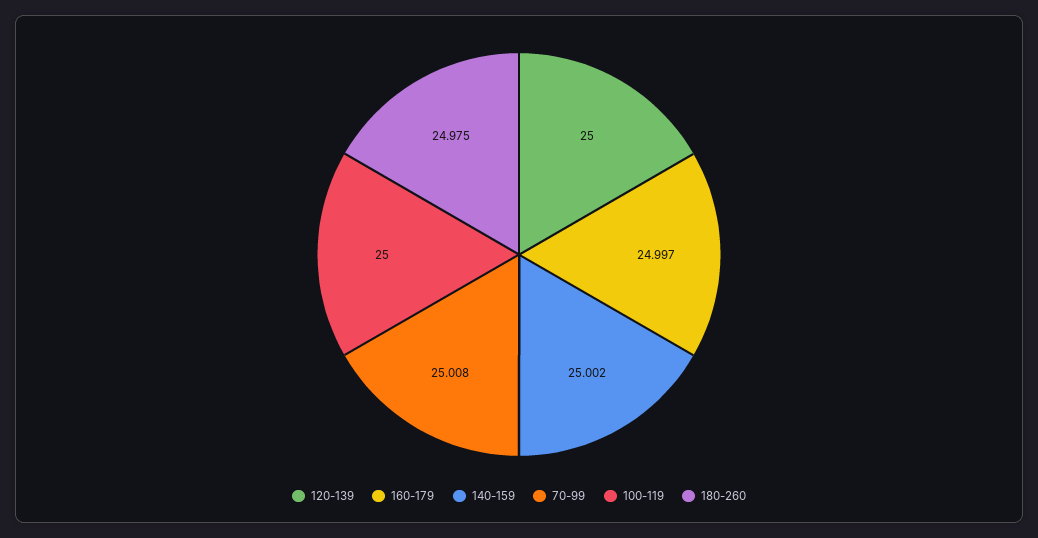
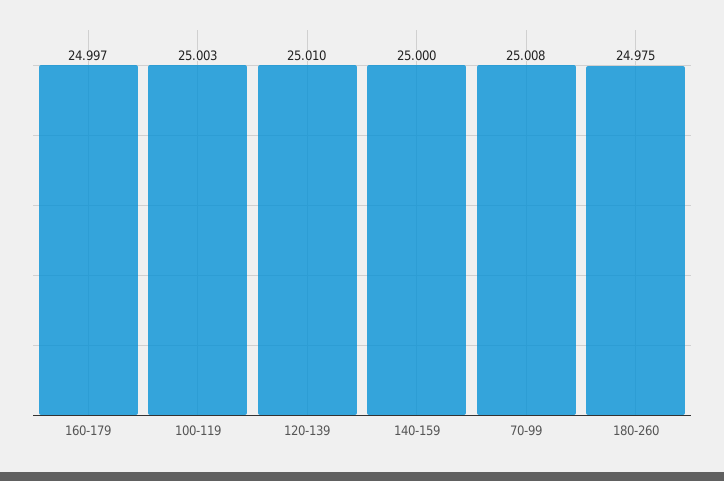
120-139: 25 -> 25.01
140-159: 25.002 -> 25
100-119: 25 -> 25.003

